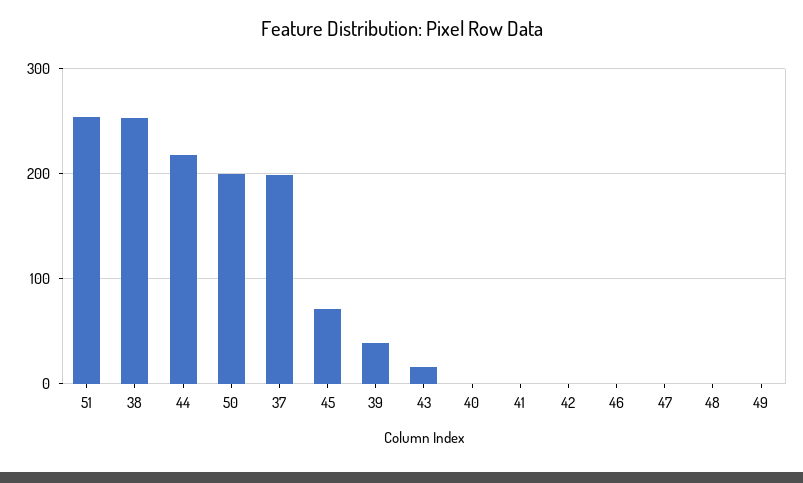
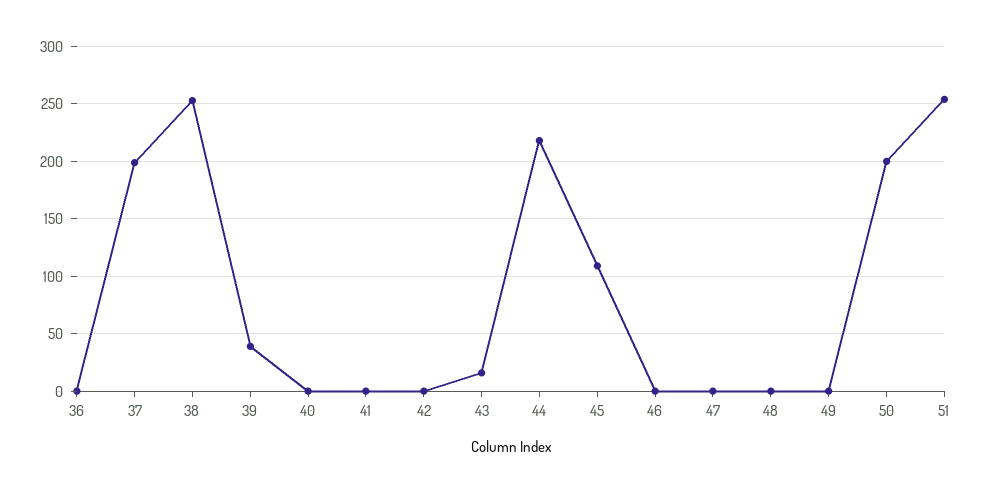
45: 70 -> 110
36: none -> 0

